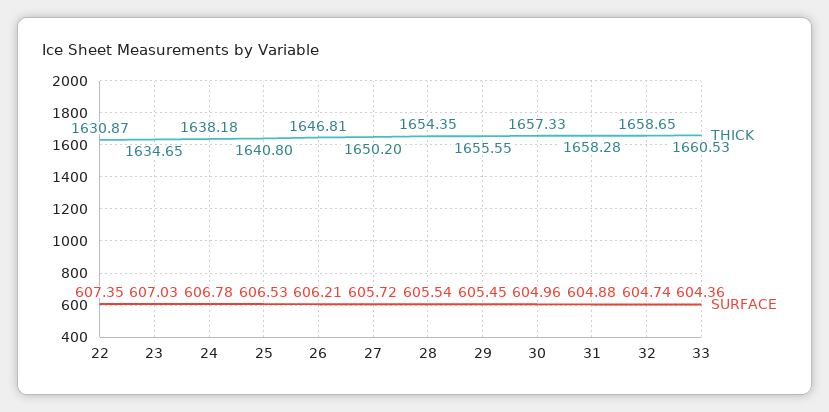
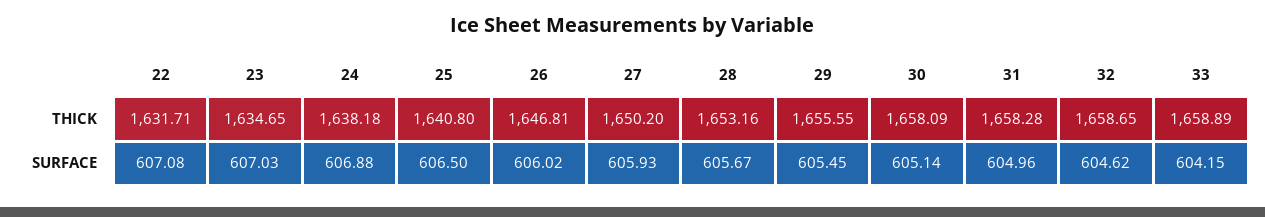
THICK, 22: 1630.87 -> 1631.71
SURFACE, 22: 607.35 -> 607.08
SURFACE, 24: 606.78 -> 606.88
SURFACE, 25: 606.53 -> 606.5
SURFACE, 26: 606.21 -> 606.02
SURFACE, 27: 605.72 -> 605.93
THICK, 28: 1654.35 -> 1653.16
SURFACE, 28: 605.54 -> 605.67
THICK, 30: 1657.33 -> 1658.09
SURFACE, 30: 604.96 -> 605.14
SURFACE, 31: 604.88 -> 604.96
SURFACE, 32: 604.74 -> 604.62
THICK, 33: 1660.53 -> 1658.89
SURFACE, 33: 604.36 -> 604.15

